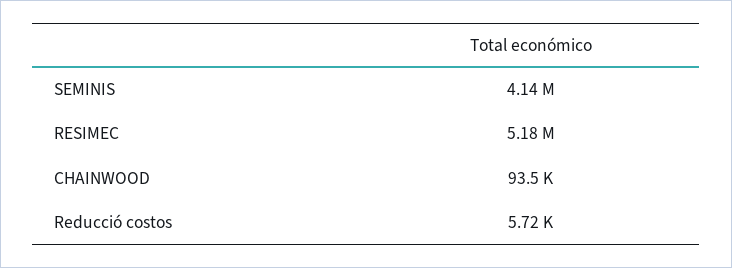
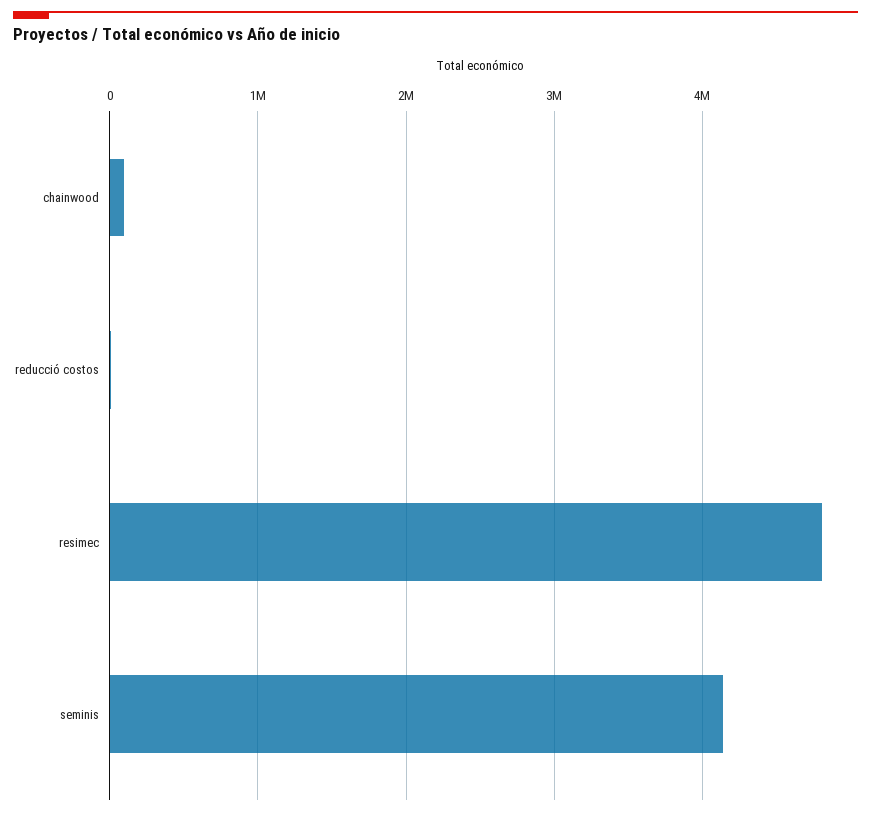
RESIMEC: 5180000 -> 4800000

